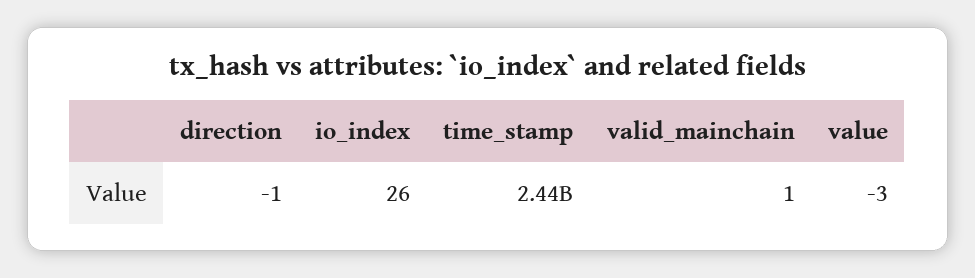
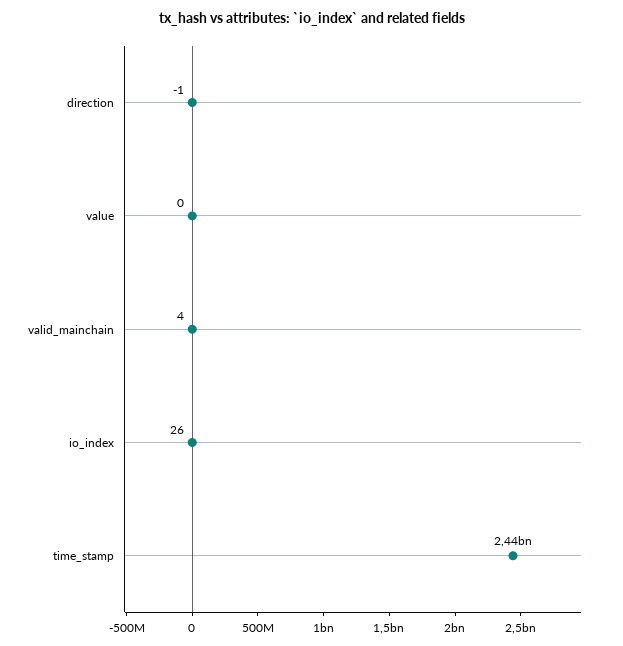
valid_mainchain: 1 -> 4
value: -3 -> 0

